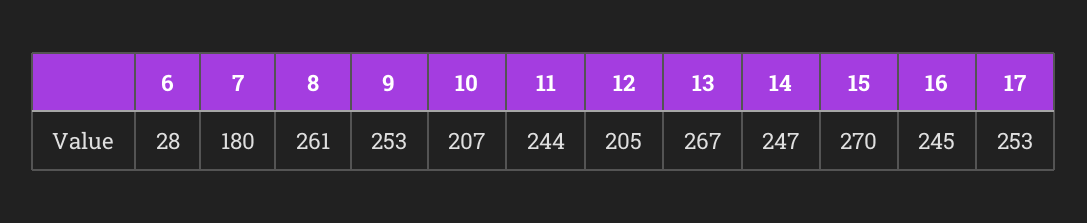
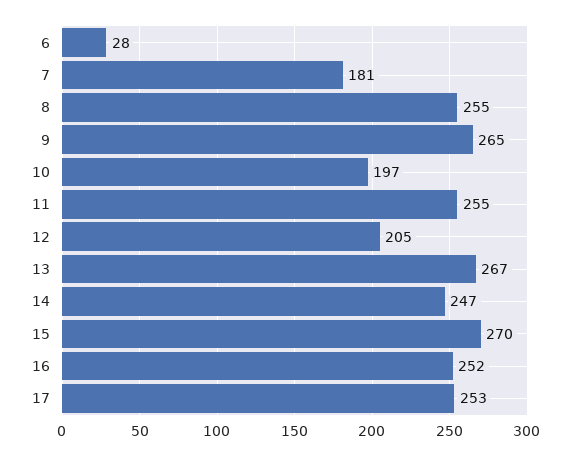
7: 180 -> 181
8: 261 -> 255
9: 253 -> 265
10: 207 -> 197
11: 244 -> 255
16: 245 -> 252

